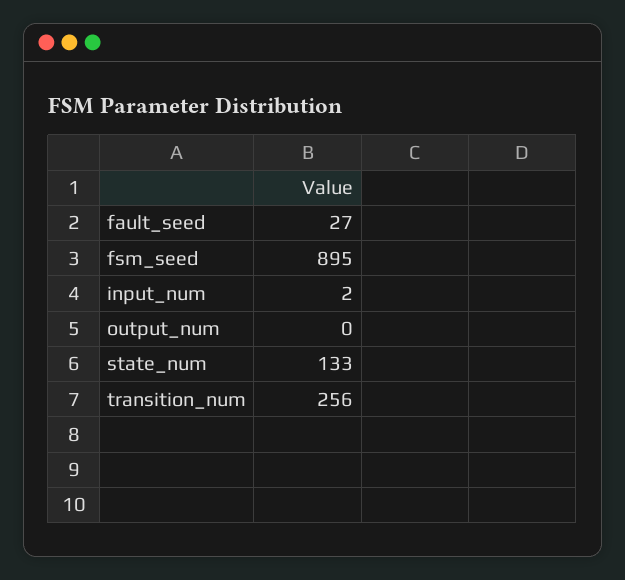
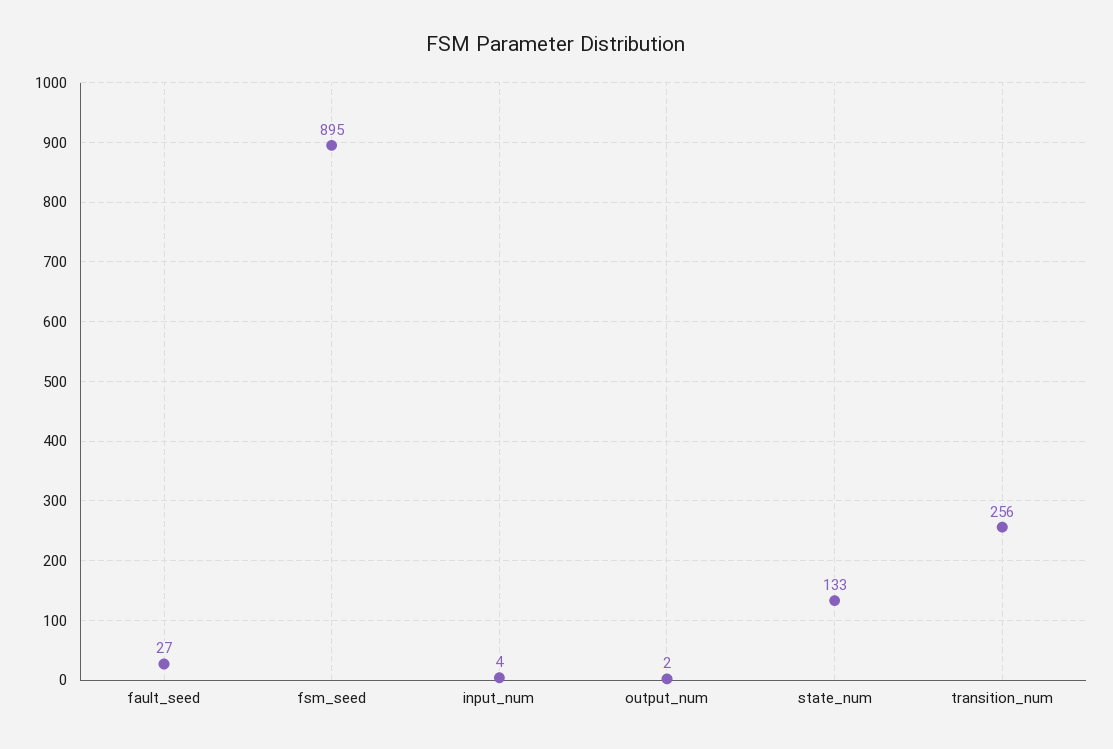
input_num: 2 -> 4
output_num: 0 -> 2

